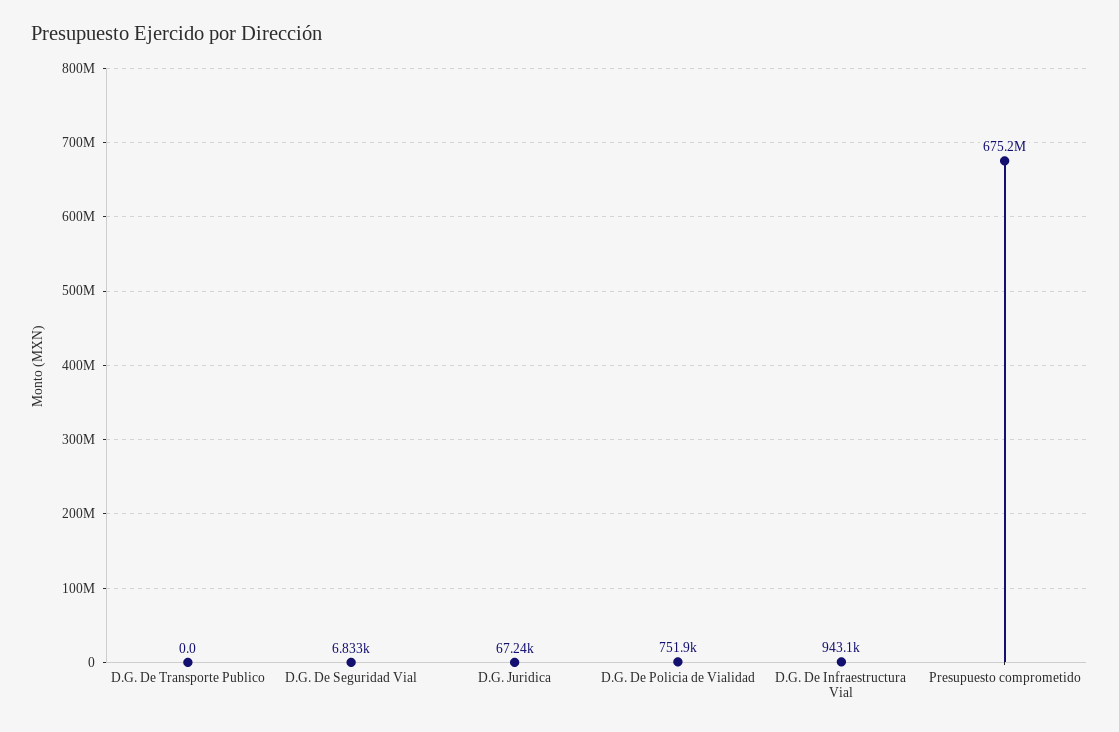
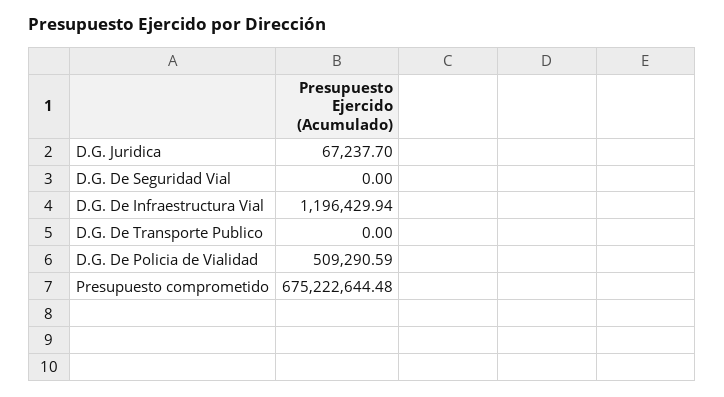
D.G. De Seguridad Vial: 6833 -> 0
D.G. De Policia de Vialidad: 751900 -> 509290.59
D.G. De Infraestructura Vial: 943100 -> 1196429.94

